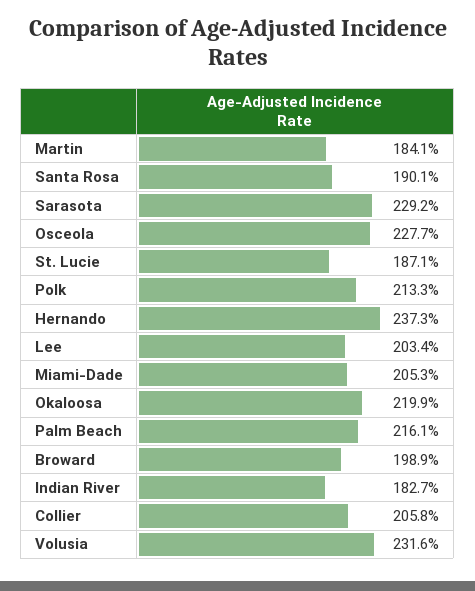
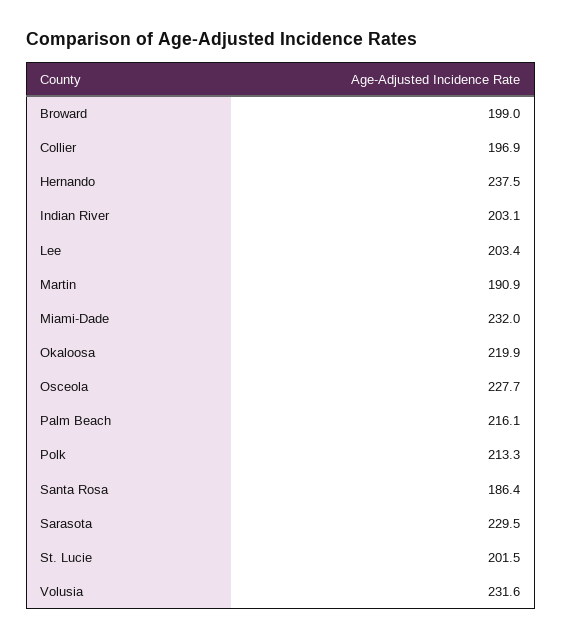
Martin: 184.1 -> 190.9
Santa Rosa: 190.1 -> 186.4
Sarasota: 229.2 -> 229.5
St. Lucie: 187.1 -> 201.5
Hernando: 237.3 -> 237.5
Miami-Dade: 205.3 -> 232
Broward: 198.9 -> 199
Indian River: 182.7 -> 203.1
Collier: 205.8 -> 196.9

